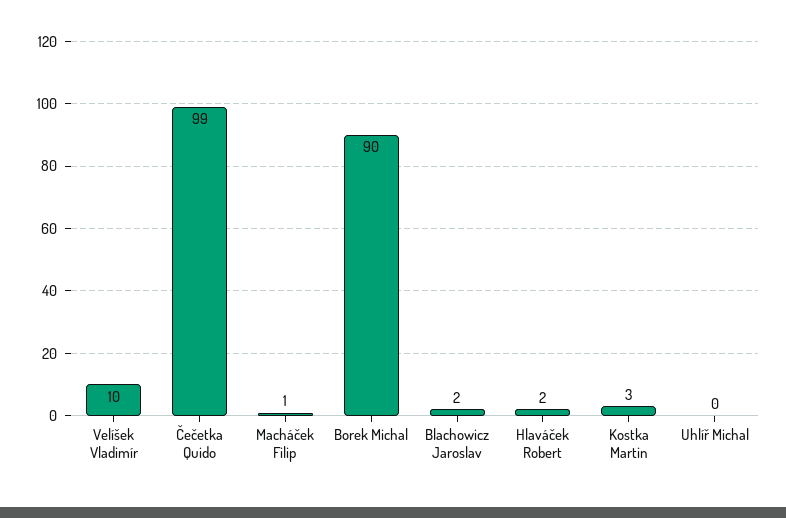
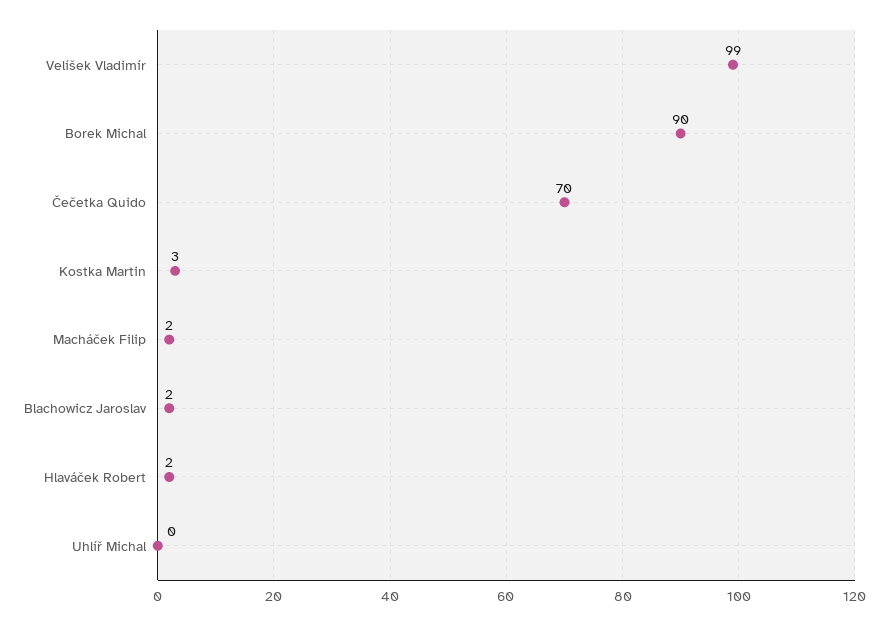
Velíšek Vladimír: 10 -> 99
Čečetka Quido: 99 -> 70
Macháček Filip: 1 -> 2

